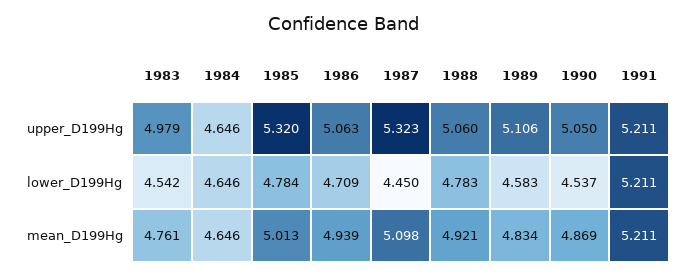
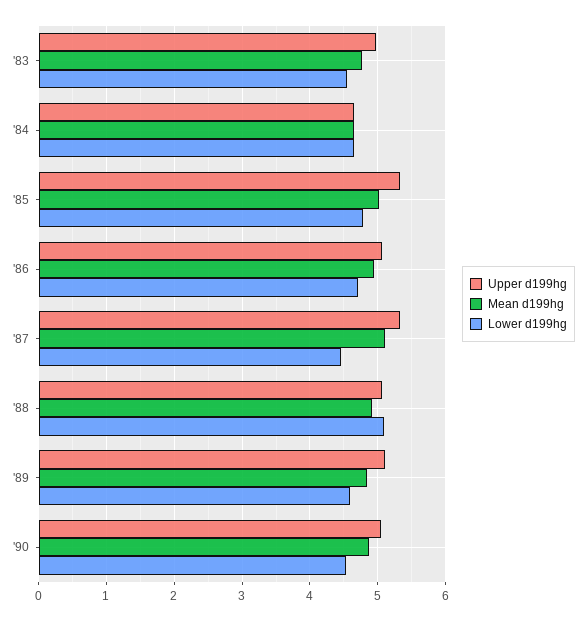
upper_D199Hg, 1991: 5.211 -> none
lower_D199Hg, 1988: 4.783 -> 5.1
lower_D199Hg, 1991: 5.211 -> none
mean_D199Hg, 1991: 5.211 -> none

